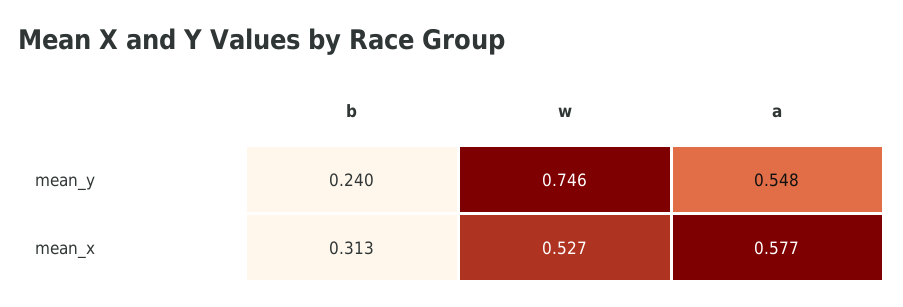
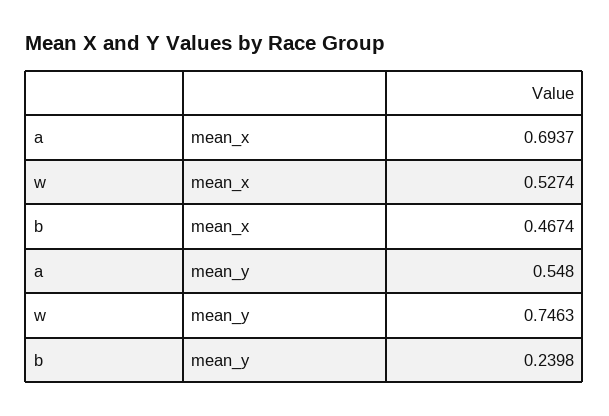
b, mean_x: 0.313 -> 0.4674
a, mean_x: 0.577 -> 0.6937

